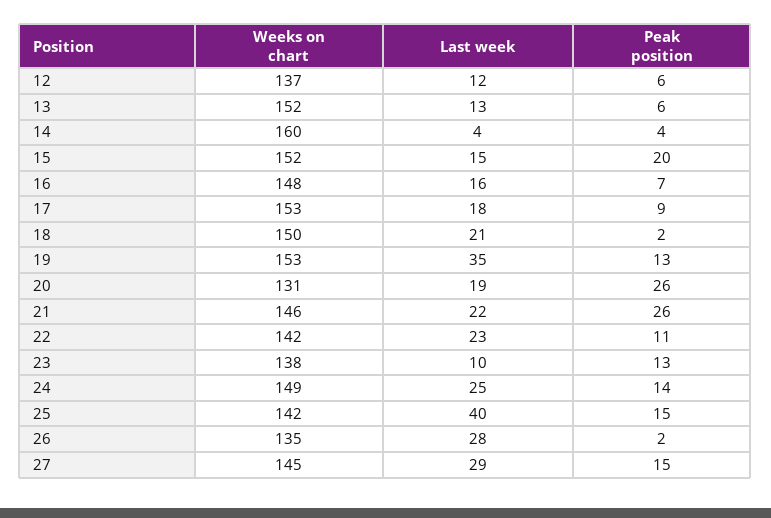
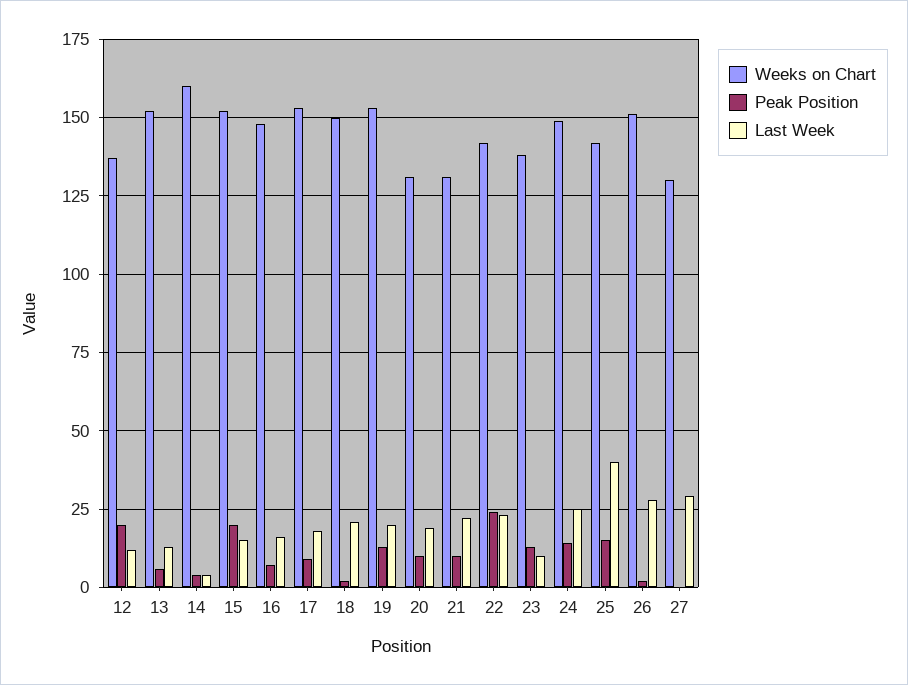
Peak position, 12: 6 -> 20
Last week, 19: 35 -> 20
Peak position, 20: 26 -> 10
Weeks on chart, 21: 146 -> 130
Peak position, 21: 26 -> 10
Peak position, 22: 11 -> 25
Weeks on chart, 26: 135 -> 150
Weeks on chart, 27: 145 -> 130
Peak position, 27: 15 -> 0

